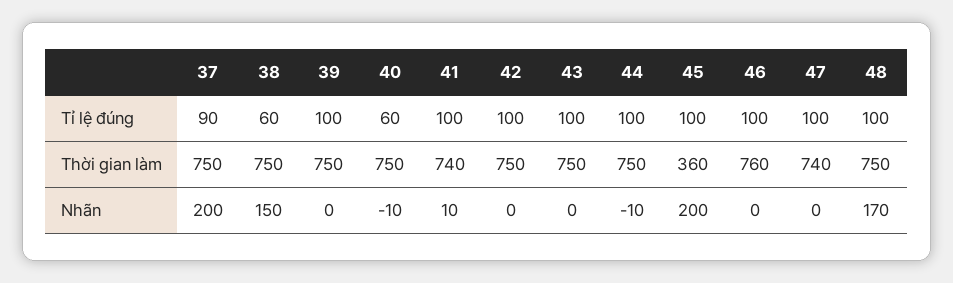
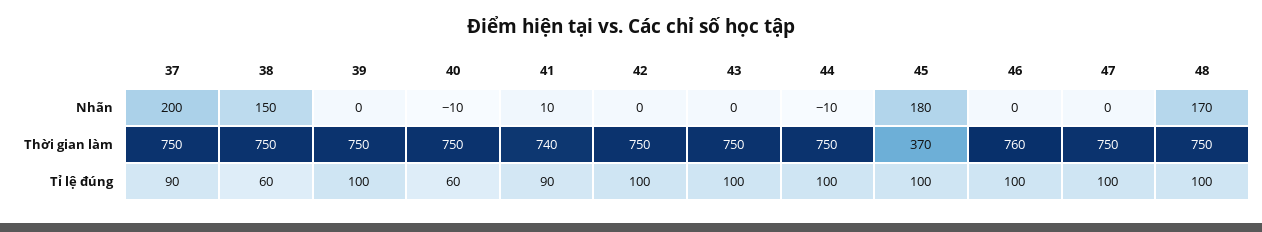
41, Tỉ lệ đúng: 100 -> 90
45, Thời gian làm: 360 -> 370
47, Thời gian làm: 740 -> 750
45, Nhãn: 200 -> 180

